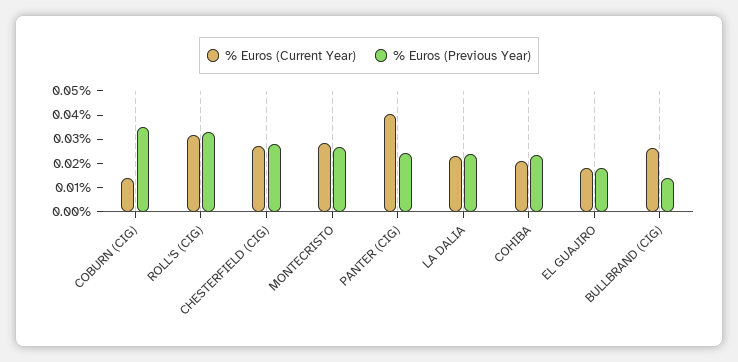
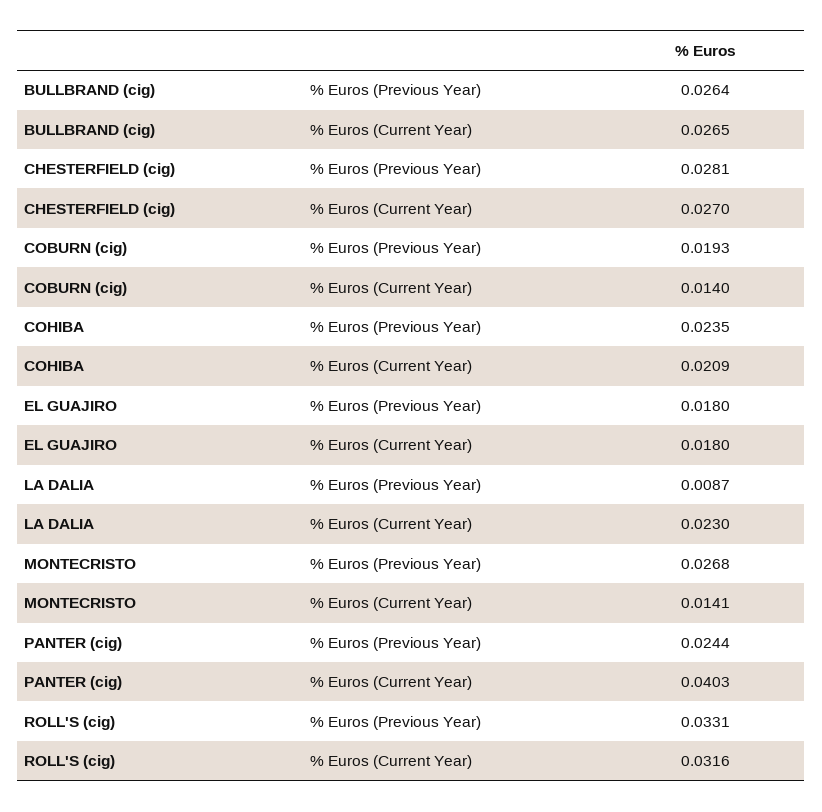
% Euros (Previous Year), COBURN (CIG): 0.035 -> 0.0193
% Euros (Current Year), MONTECRISTO: 0.03 -> 0.0141
% Euros (Previous Year), LA DALIA: 0.025 -> 0.0087
% Euros (Previous Year), BULLBRAND (CIG): 0.015 -> 0.0264

